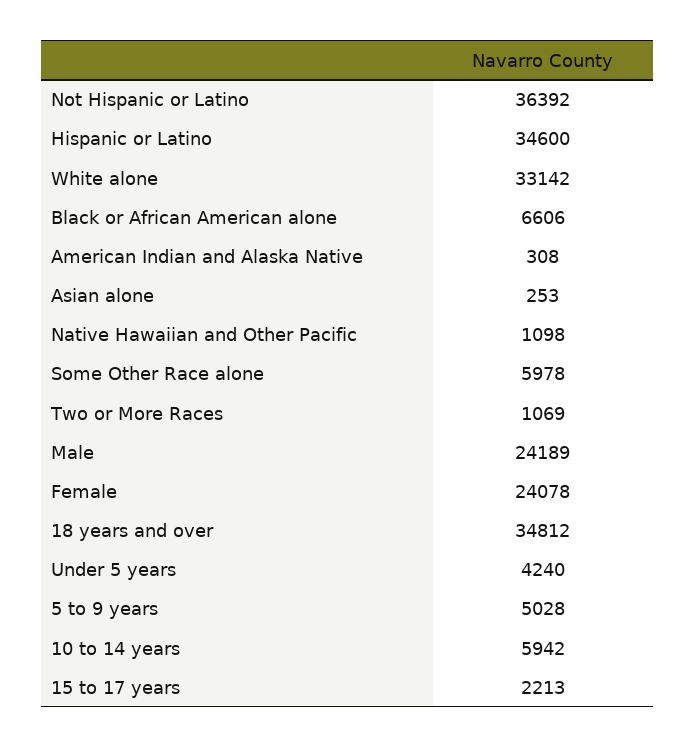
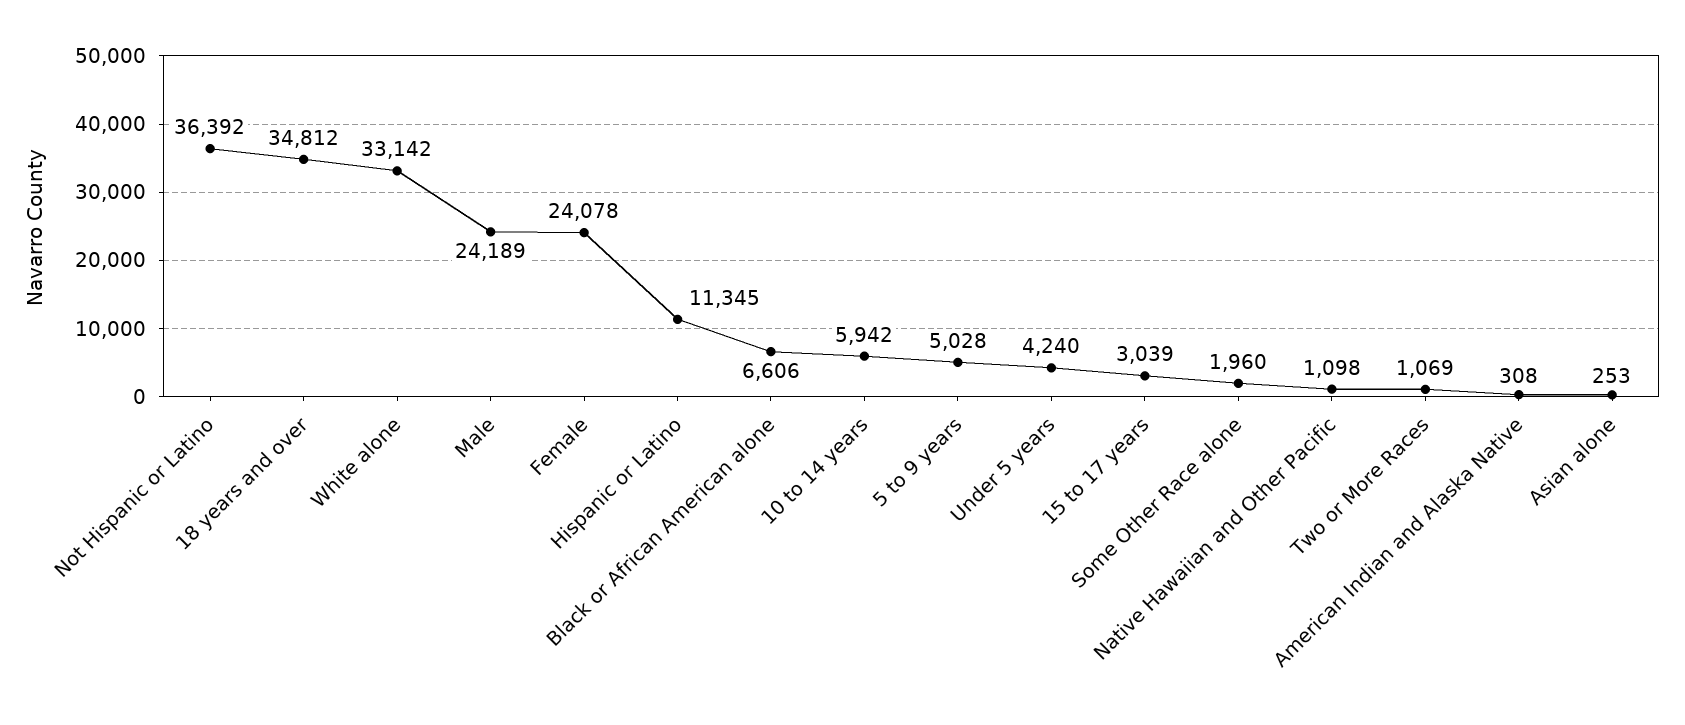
Hispanic or Latino: 34600 -> 11345
Some Other Race alone: 5978 -> 1960
15 to 17 years: 2213 -> 3039

